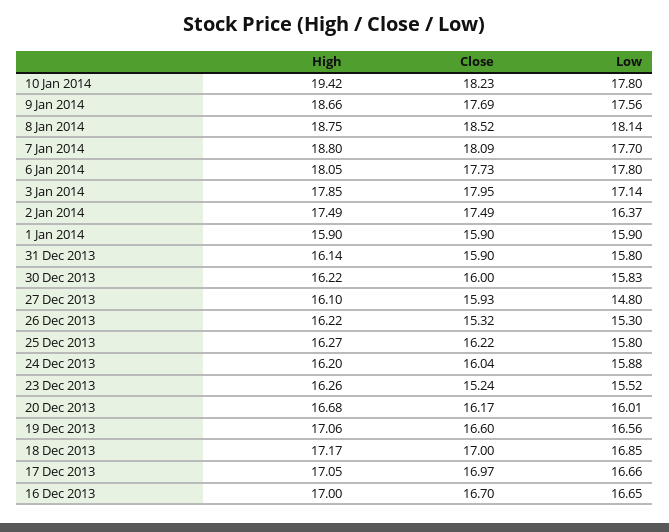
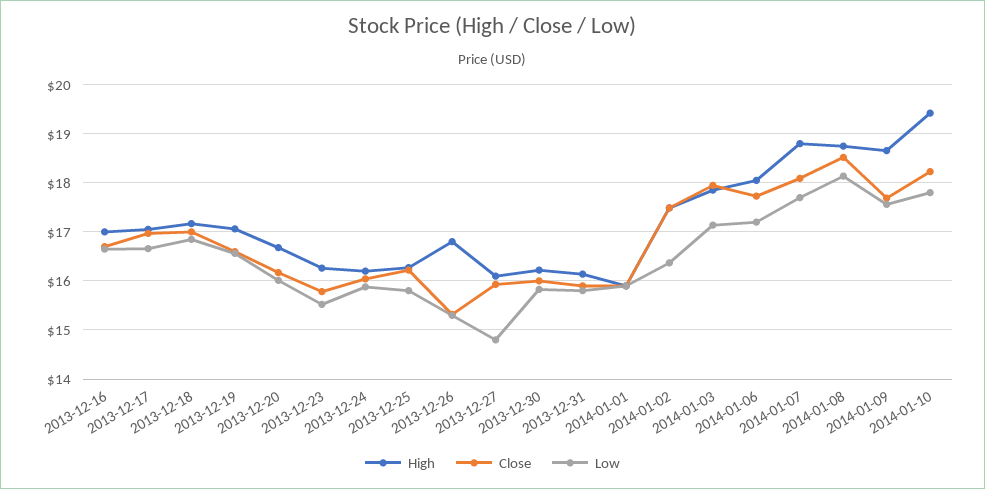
Low, 6 Jan 2014: 17.8 -> 17.2
High, 26 Dec 2013: 16.22 -> 16.8
Close, 23 Dec 2013: 15.24 -> 15.8

